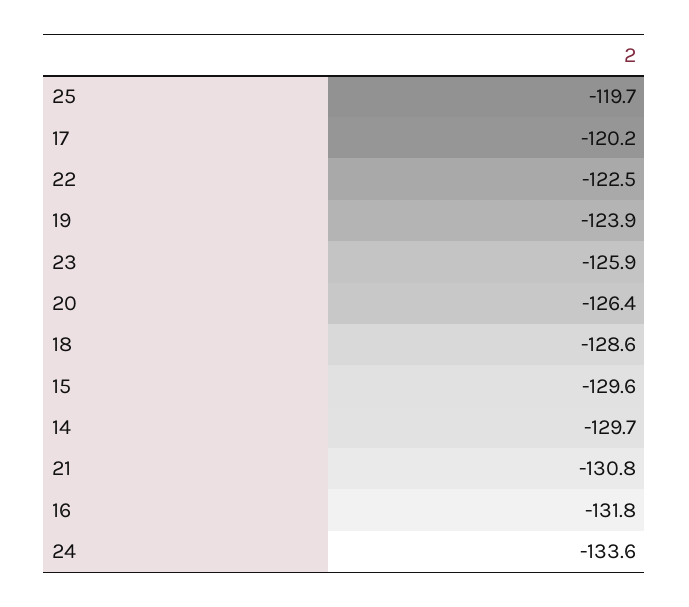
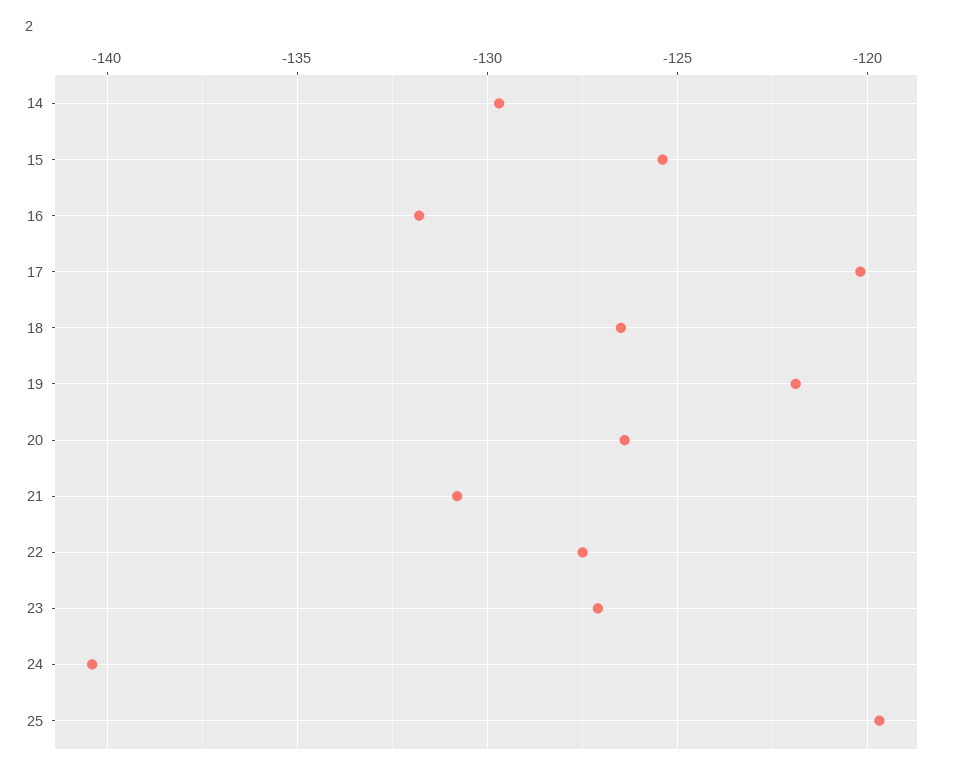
22: -122.5 -> -127.5
19: -123.9 -> -122
23: -125.9 -> -127
18: -128.6 -> -126.5
15: -129.6 -> -125.5
24: -133.6 -> -140.5

